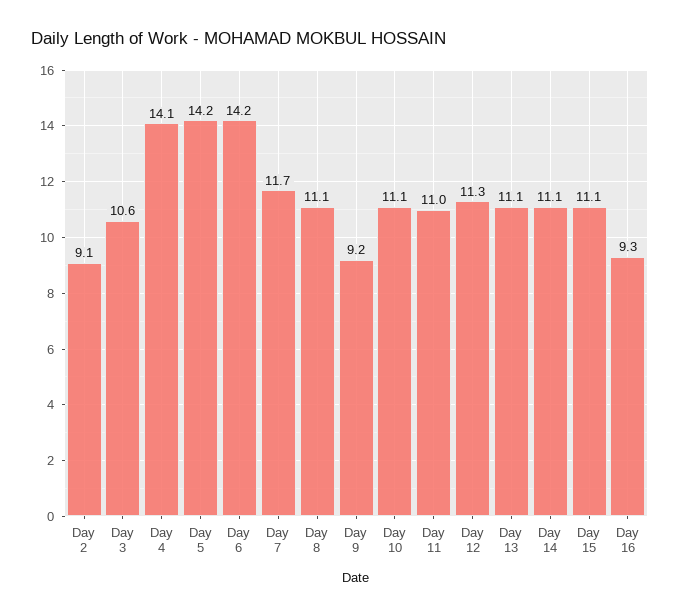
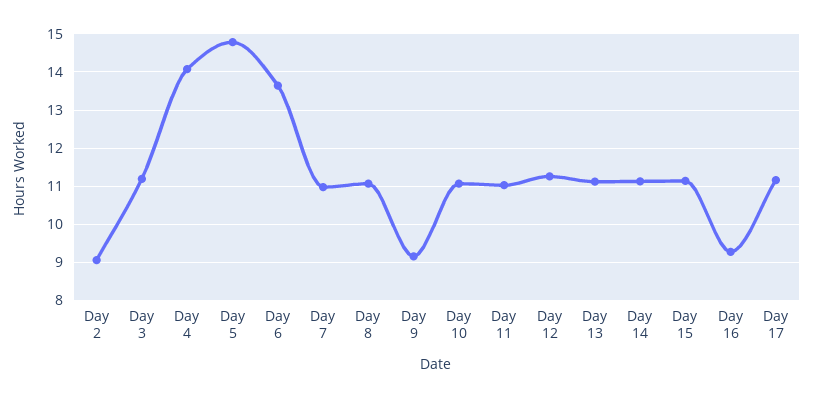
Day 3: 10.6 -> 11.2
Day 5: 14.2 -> 14.8
Day 6: 14.2 -> 13.6
Day 7: 11.7 -> 11
Day 17: none -> 11.2

